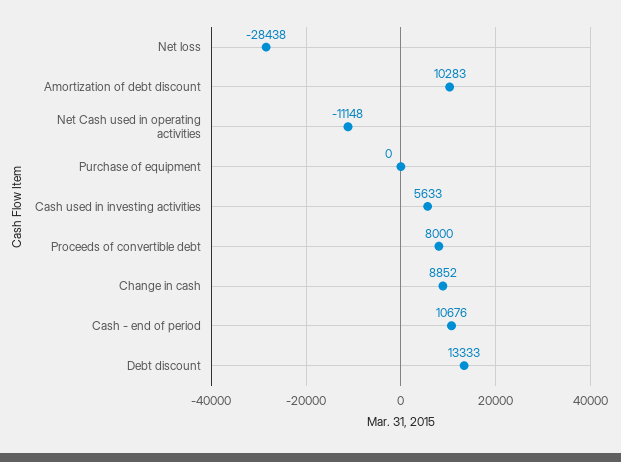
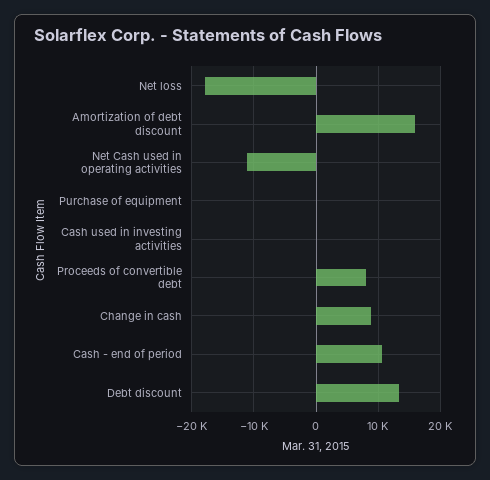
Net loss: -28438 -> -18000
Amortization of debt discount: 10283 -> 16000
Cash used in investing activities: 5633 -> 0

